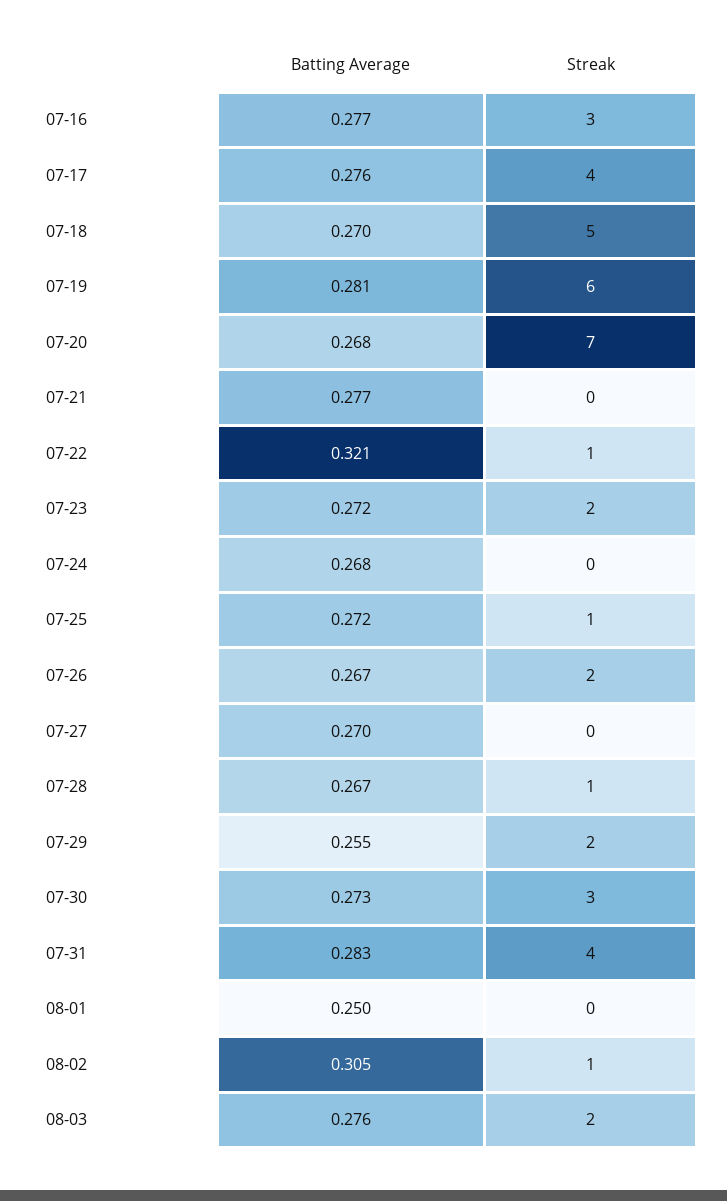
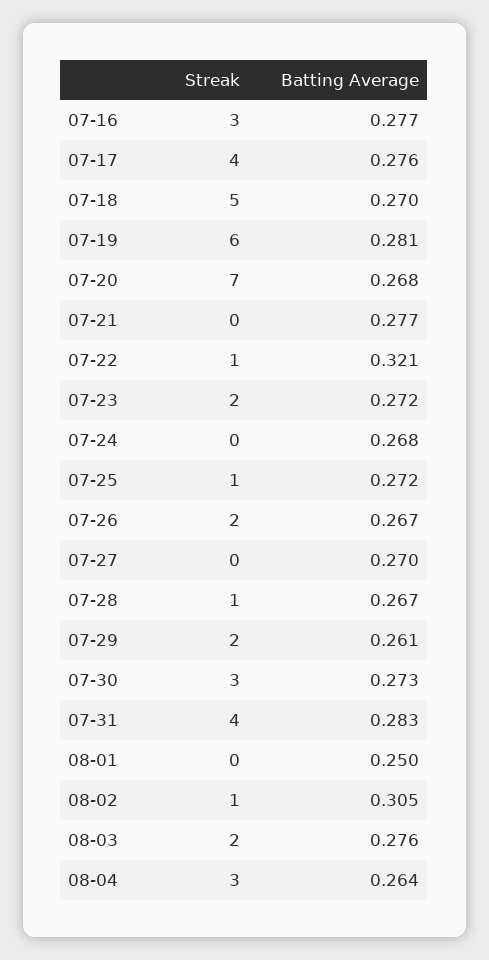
Batting Average, 07-29: 0.255 -> 0.261
Streak, 08-04: none -> 3
Batting Average, 08-04: none -> 0.264

